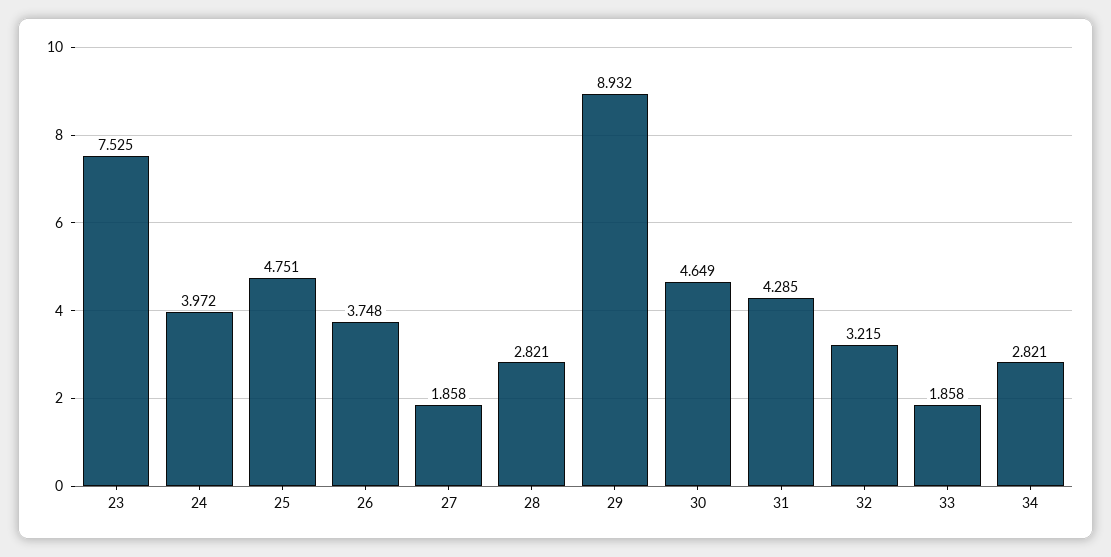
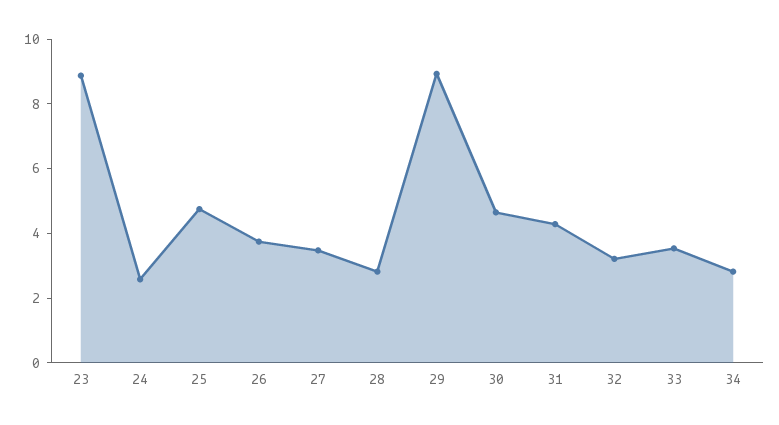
23: 7.525 -> 9
24: 3.972 -> 2.5
27: 1.858 -> 3.5
33: 1.858 -> 3.5

